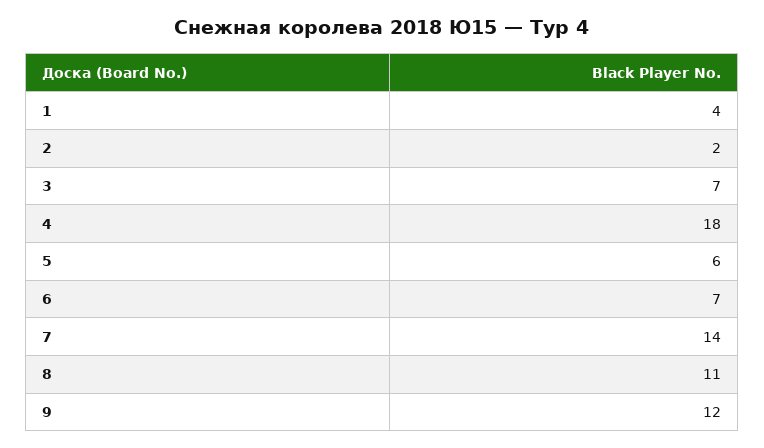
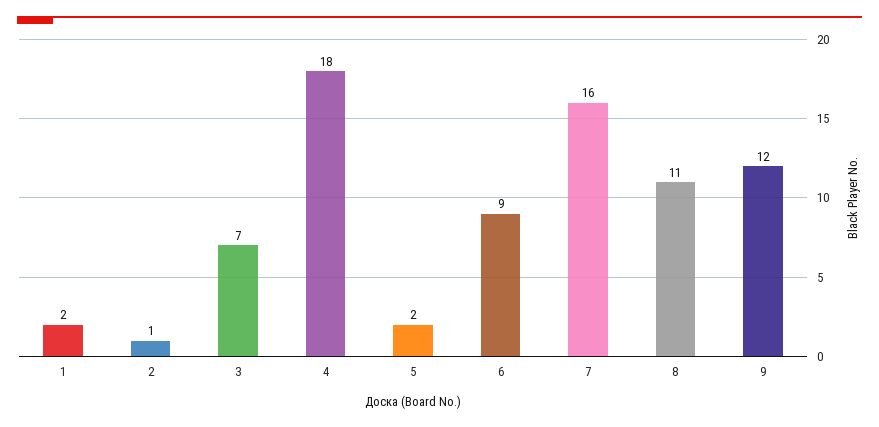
1: 4 -> 2
2: 2 -> 1
5: 6 -> 2
6: 7 -> 9
7: 14 -> 16

